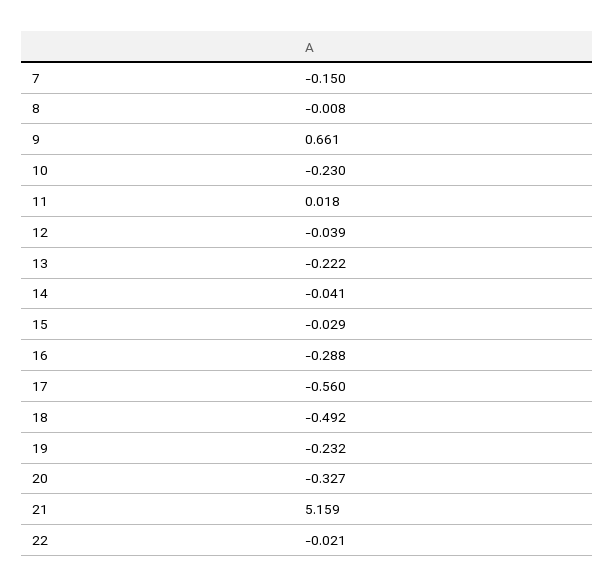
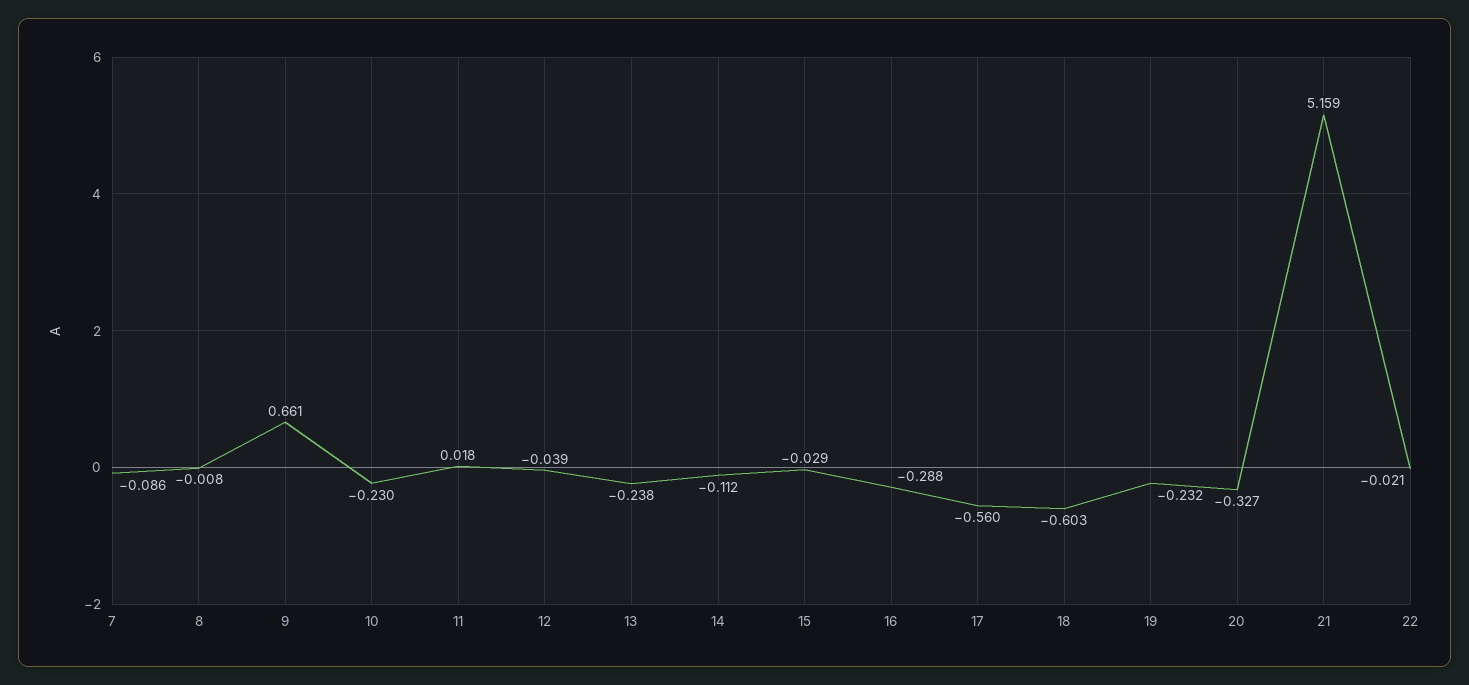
7: -0.15 -> -0.086
13: -0.222 -> -0.238
14: -0.041 -> -0.112
18: -0.492 -> -0.603

